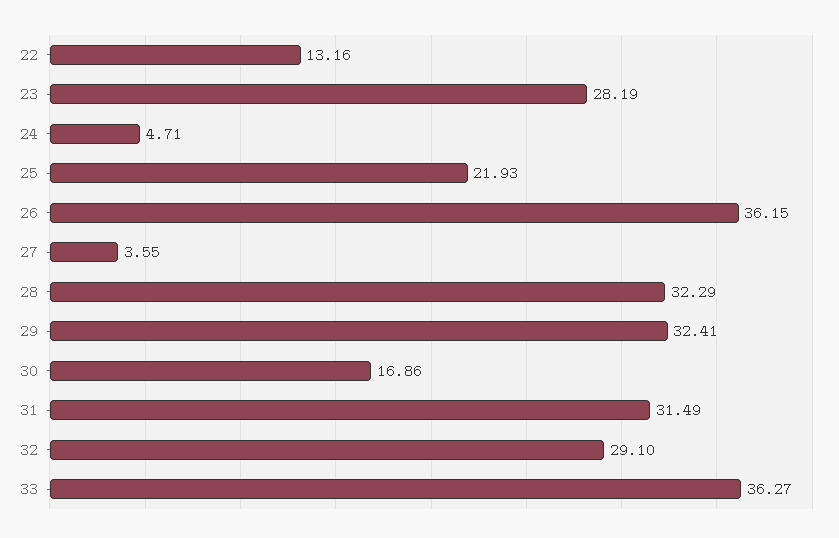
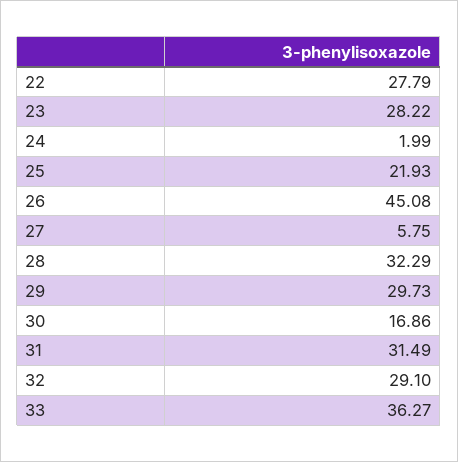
22: 13.16 -> 27.79
23: 28.19 -> 28.22
24: 4.71 -> 1.99
26: 36.15 -> 45.08
27: 3.55 -> 5.75
29: 32.41 -> 29.73

